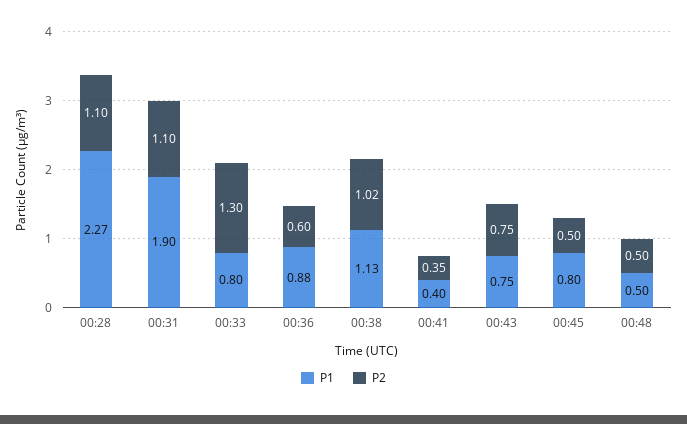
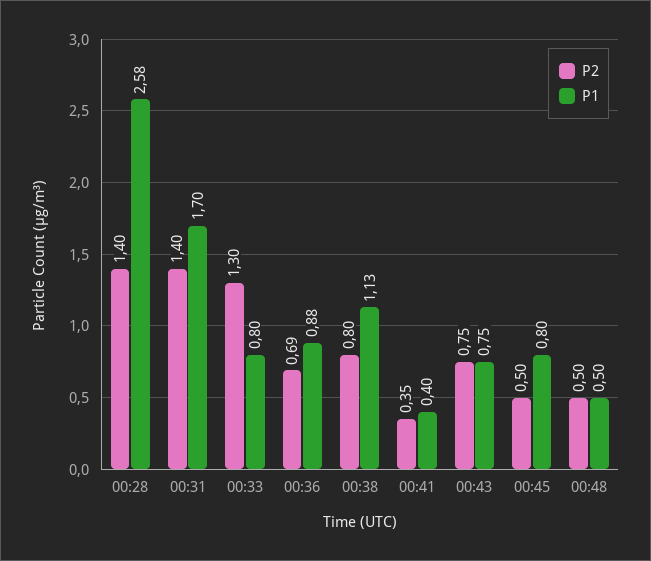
P1, 00:28: 2.27 -> 2.58
P2, 00:28: 1.1 -> 1.4
P1, 00:31: 1.9 -> 1.7
P2, 00:31: 1.1 -> 1.4
P2, 00:36: 0.6 -> 0.69
P2, 00:38: 1.02 -> 0.8

